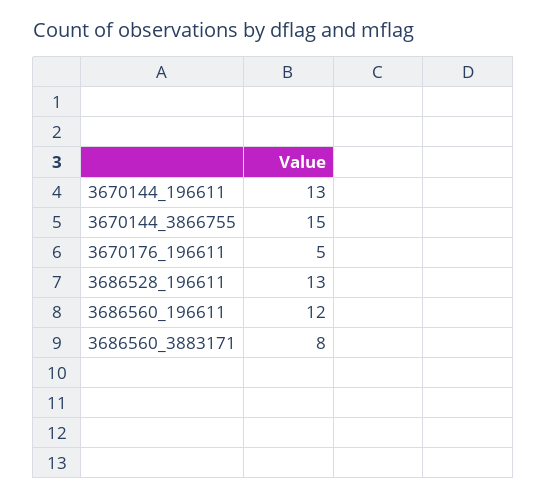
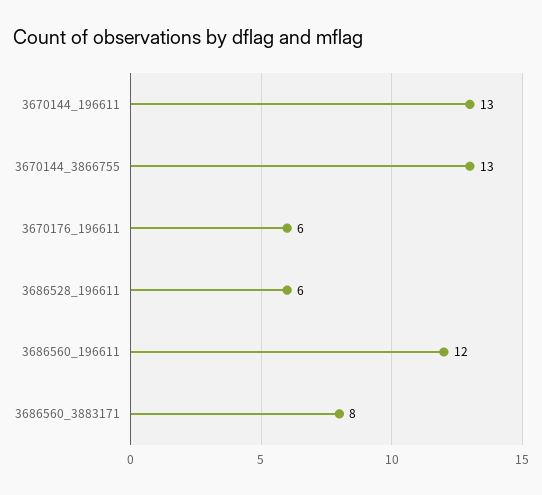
3670144_3866755: 15 -> 13
3670176_196611: 5 -> 6
3686528_196611: 13 -> 6

